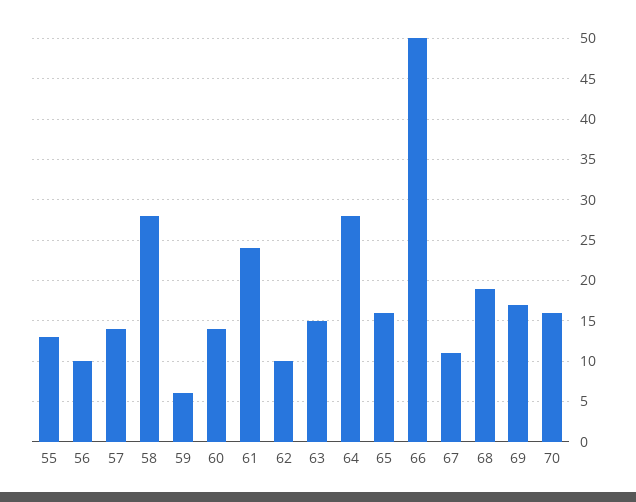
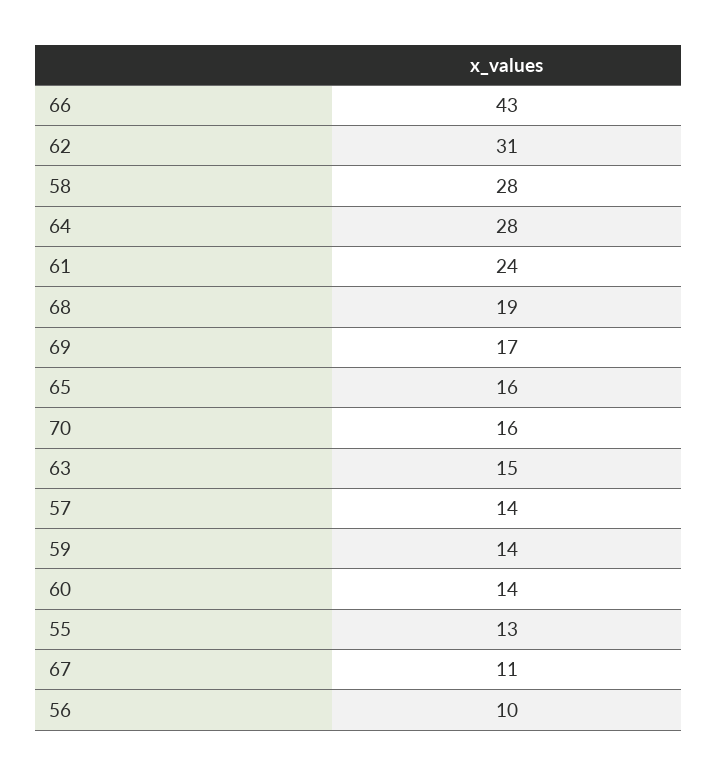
59: 6 -> 14
62: 10 -> 31
66: 50 -> 43

